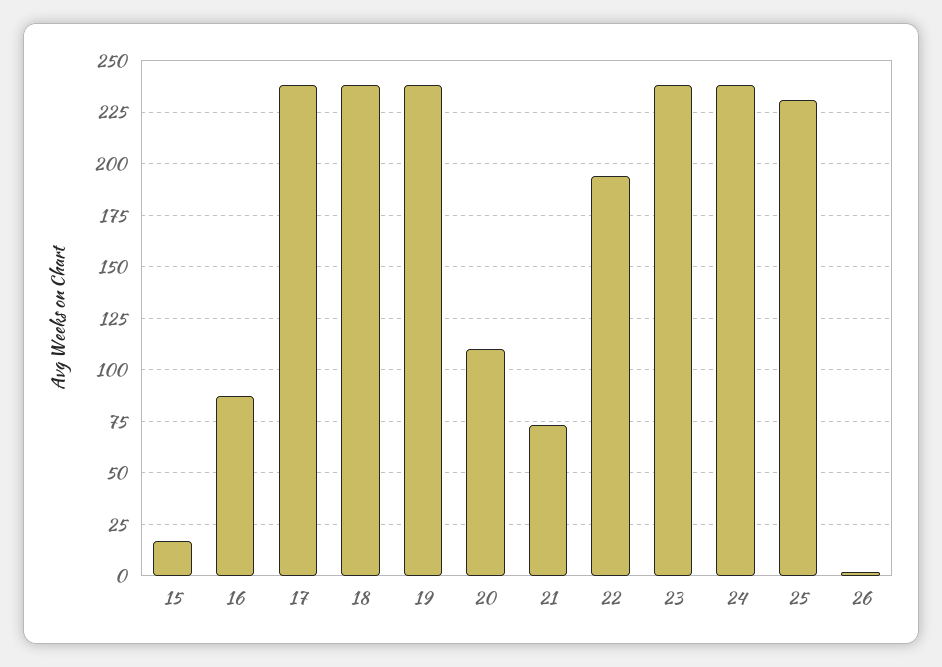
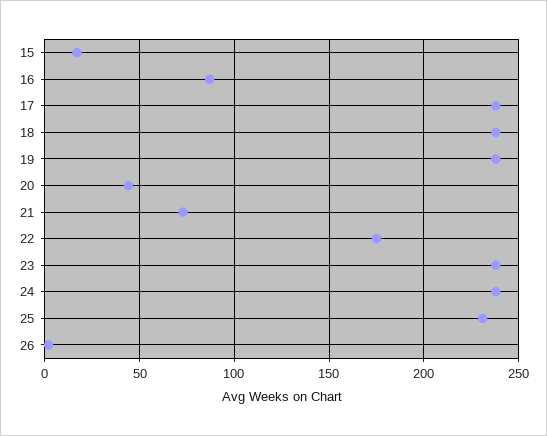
20: 110 -> 45
22: 195 -> 175

